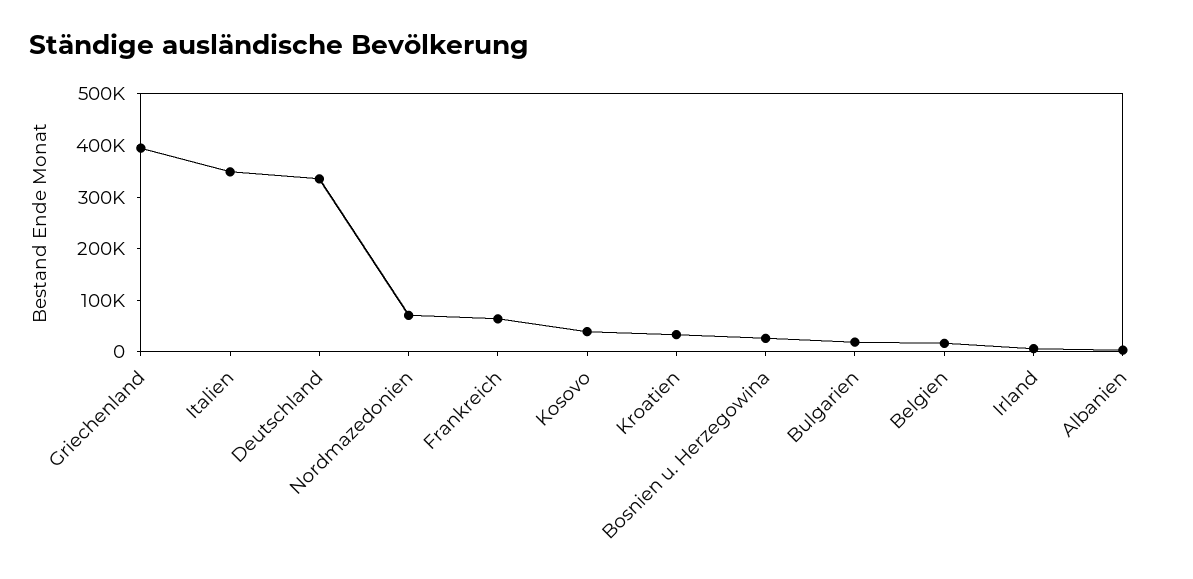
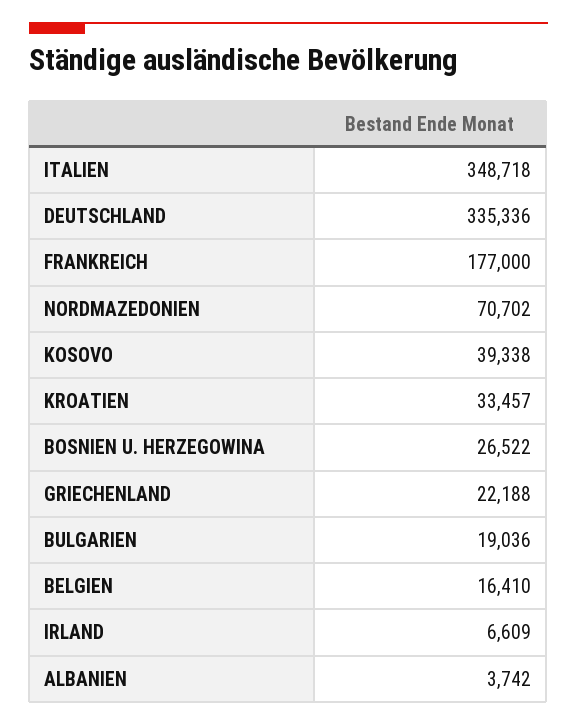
Griechenland: 400000 -> 22188
Frankreich: 60000 -> 177000

